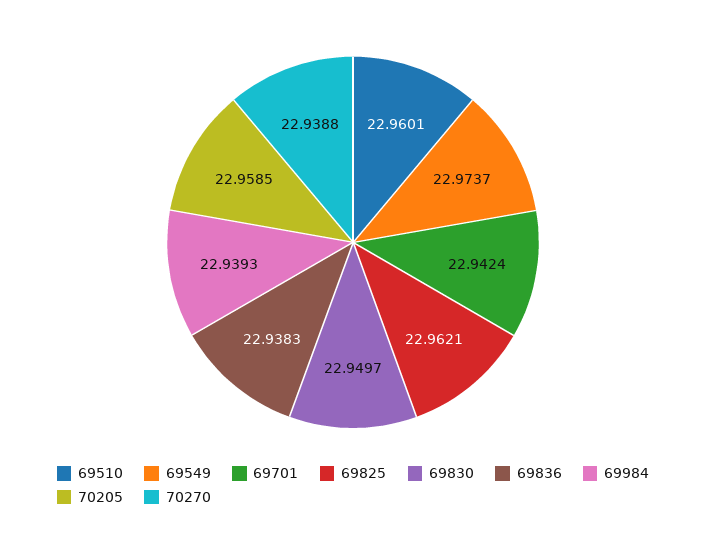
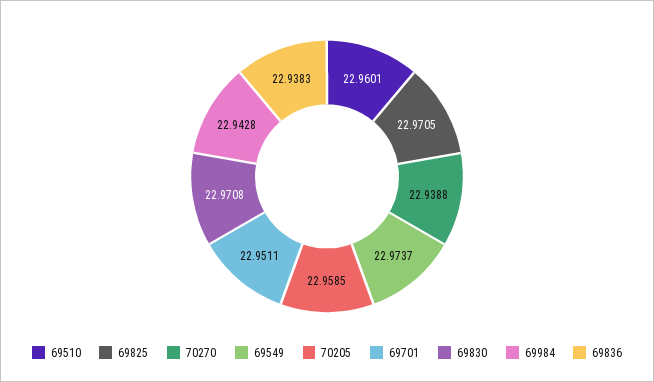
69701: 22.9424 -> 22.9511
69825: 22.9621 -> 22.9705
69830: 22.9497 -> 22.9708
69984: 22.9393 -> 22.9428

